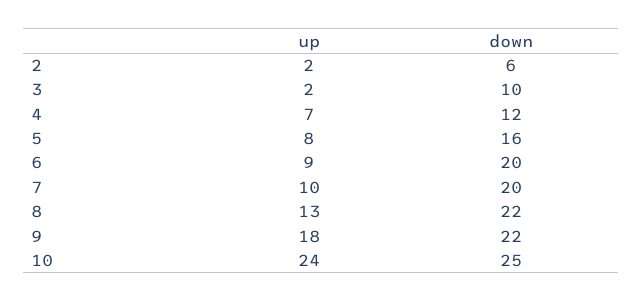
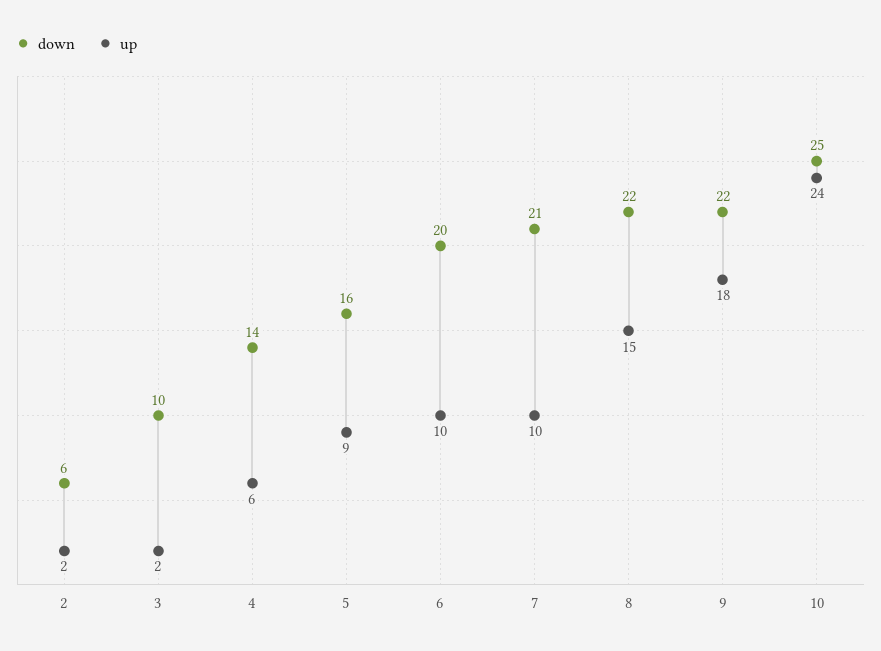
up, 4: 7 -> 6
down, 4: 12 -> 14
up, 5: 8 -> 9
up, 6: 9 -> 10
down, 7: 20 -> 21
up, 8: 13 -> 15

